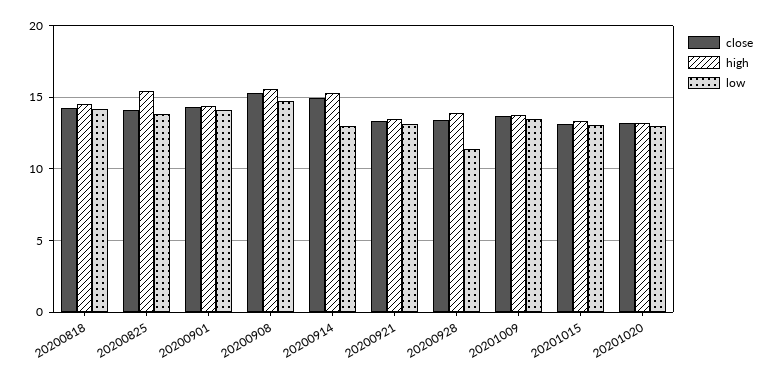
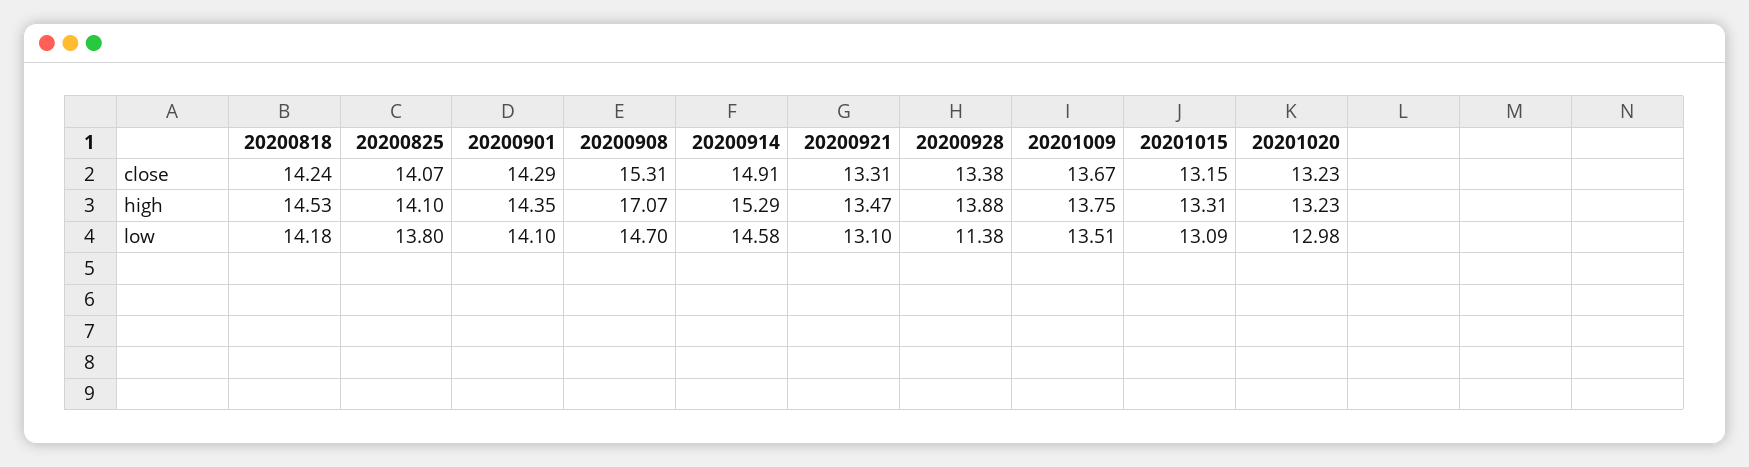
high, 20200825: 15.5 -> 14.1
high, 20200908: 15.5 -> 17.07
low, 20200914: 13 -> 14.58

